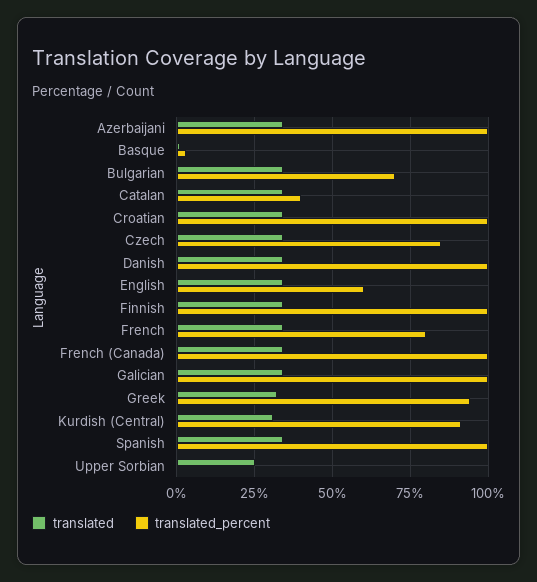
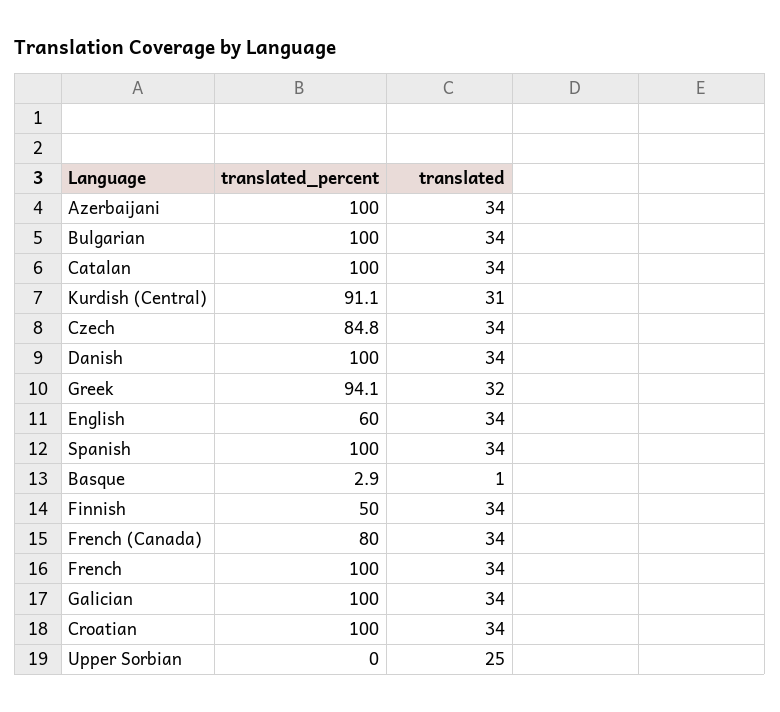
translated_percent, Bulgarian: 70 -> 100
translated_percent, Catalan: 40 -> 100
translated_percent, Finnish: 100 -> 50
translated_percent, French: 80 -> 100
translated_percent, French (Canada): 100 -> 80

